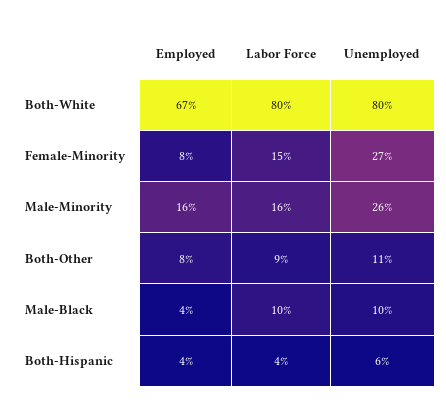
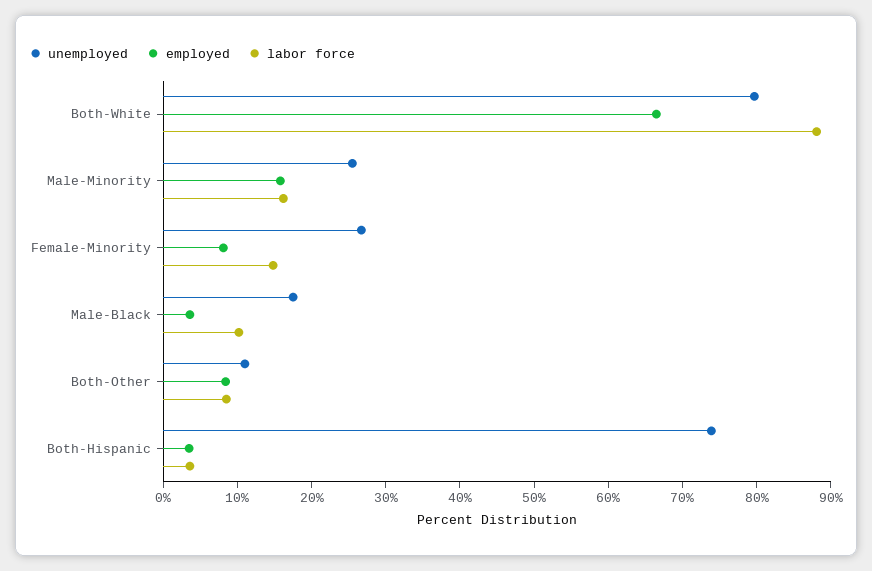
Labor Force, Both-White: 80 -> 88
Unemployed, Male-Black: 10 -> 18
Unemployed, Both-Hispanic: 6 -> 74

